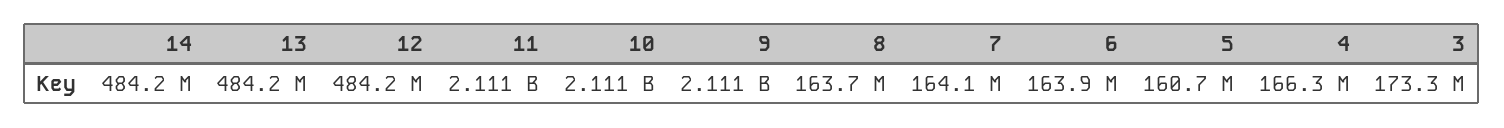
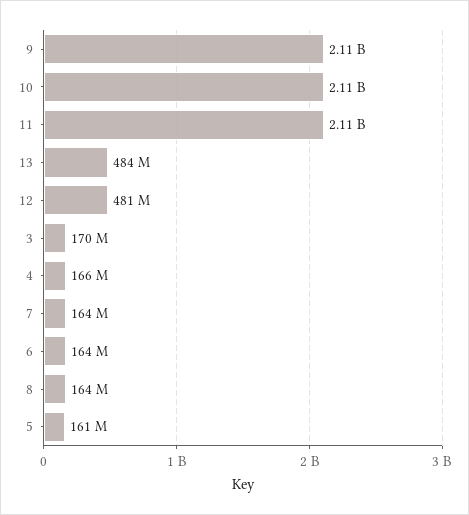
14: 484200000 -> none
12: 484200000 -> 481000000
3: 173300000 -> 170000000

